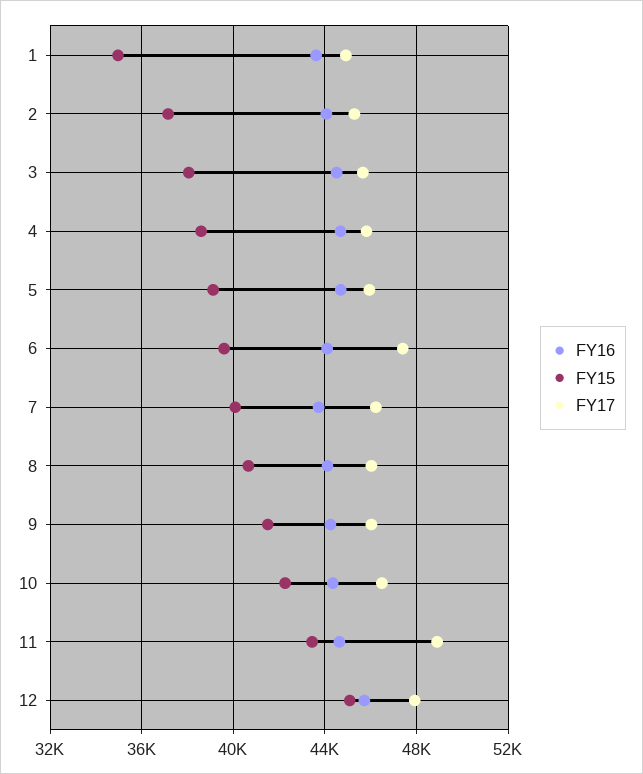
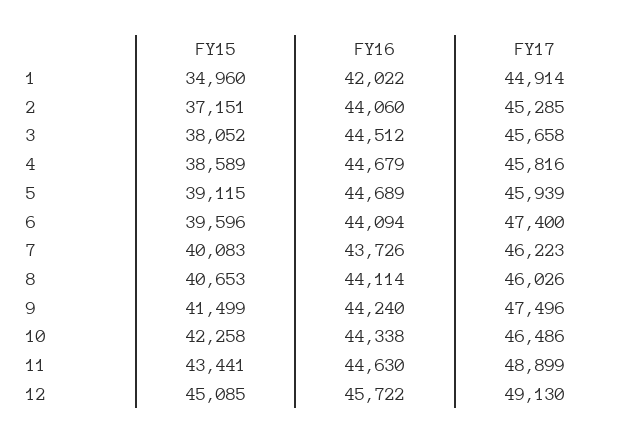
FY16, 1: 43500 -> 42022
FY17, 9: 46000 -> 47496
FY17, 12: 48000 -> 49130

